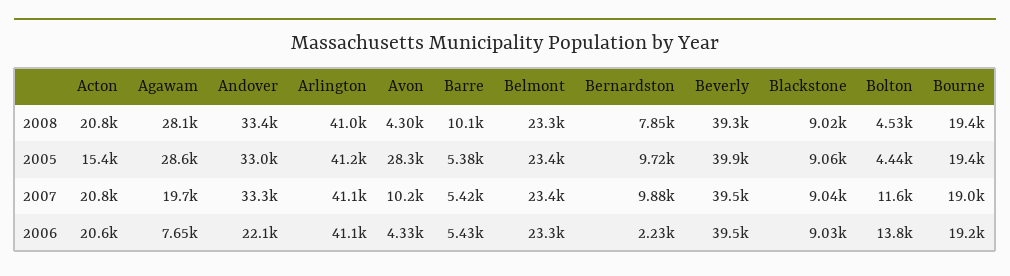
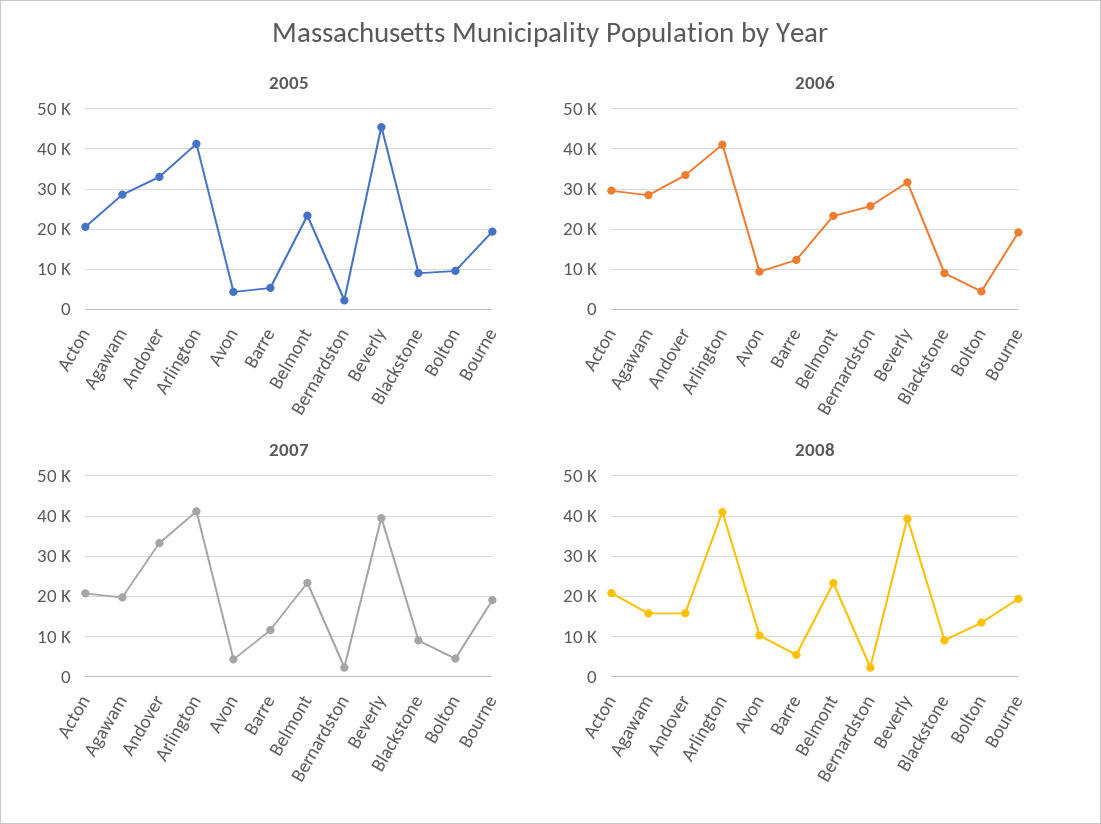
2008, Agawam: 28100 -> 16000
2008, Andover: 33400 -> 16000
2008, Avon: 4300 -> 10000
2008, Barre: 10100 -> 6000
2008, Bernardston: 7850 -> 2000
2008, Bolton: 4530 -> 14000
2005, Acton: 15400 -> 20000
2005, Avon: 28300 -> 4000
2005, Bernardston: 9720 -> 2000
2005, Beverly: 39900 -> 46000
2005, Bolton: 4440 -> 10000
2007, Avon: 10200 -> 4000
2007, Barre: 5420 -> 12000
2007, Bernardston: 9880 -> 2000
2007, Bolton: 11600 -> 4000
2006, Acton: 20600 -> 30000
2006, Agawam: 7650 -> 28000
2006, Andover: 22100 -> 34000
2006, Avon: 4330 -> 10000
2006, Barre: 5430 -> 12000
2006, Bernardston: 2230 -> 26000
2006, Beverly: 39500 -> 32000
2006, Bolton: 13800 -> 4000

